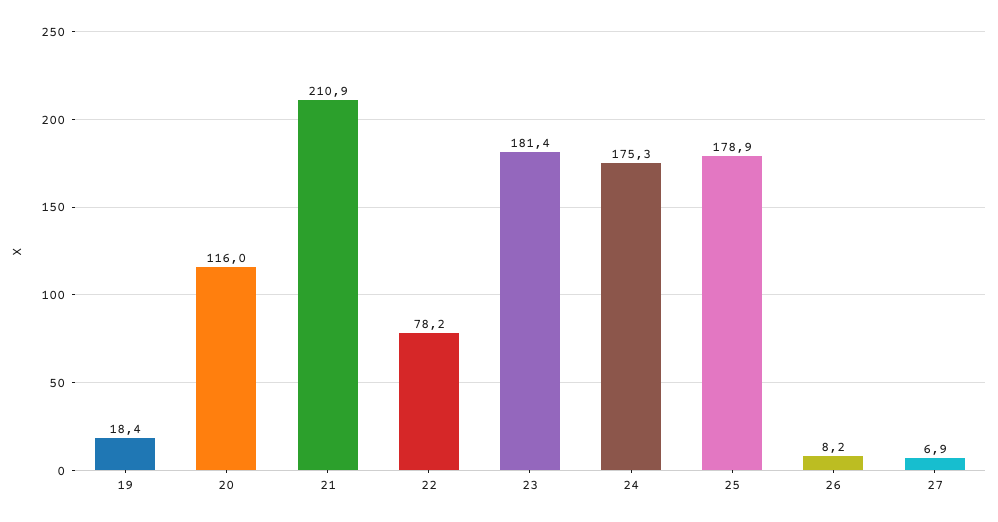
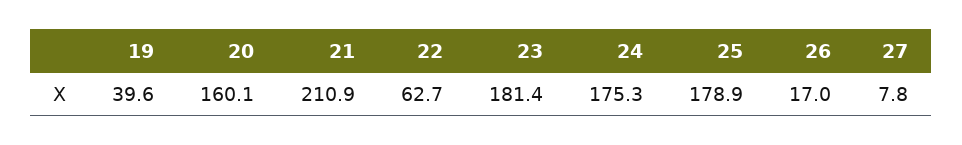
19: 18.4 -> 39.6
20: 116 -> 160.1
22: 78.2 -> 62.7
26: 8.2 -> 17
27: 6.9 -> 7.8

